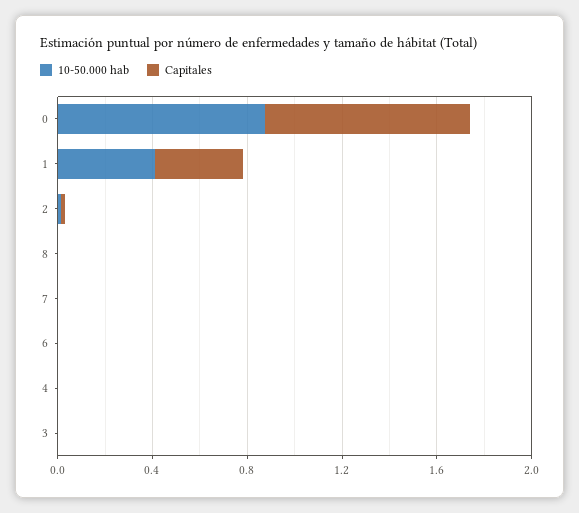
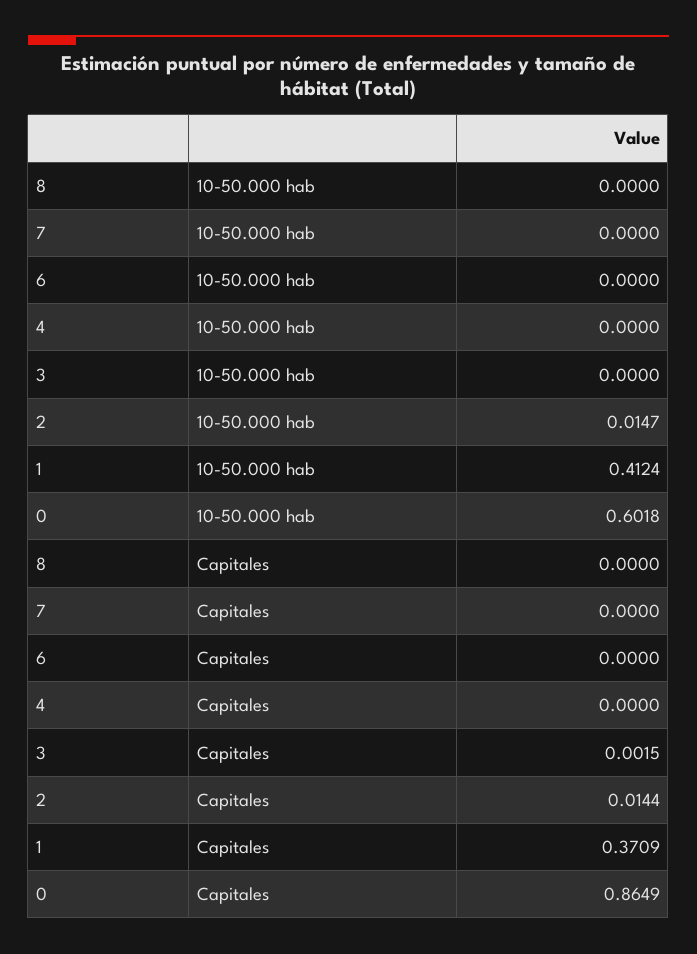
10-50.000 hab, 0: 0.9 -> 0.6018

